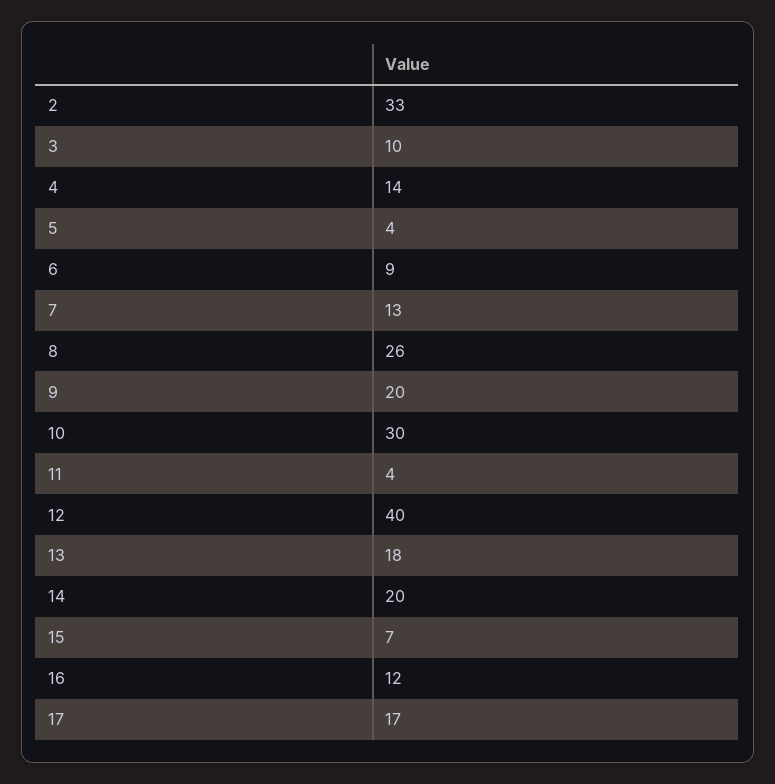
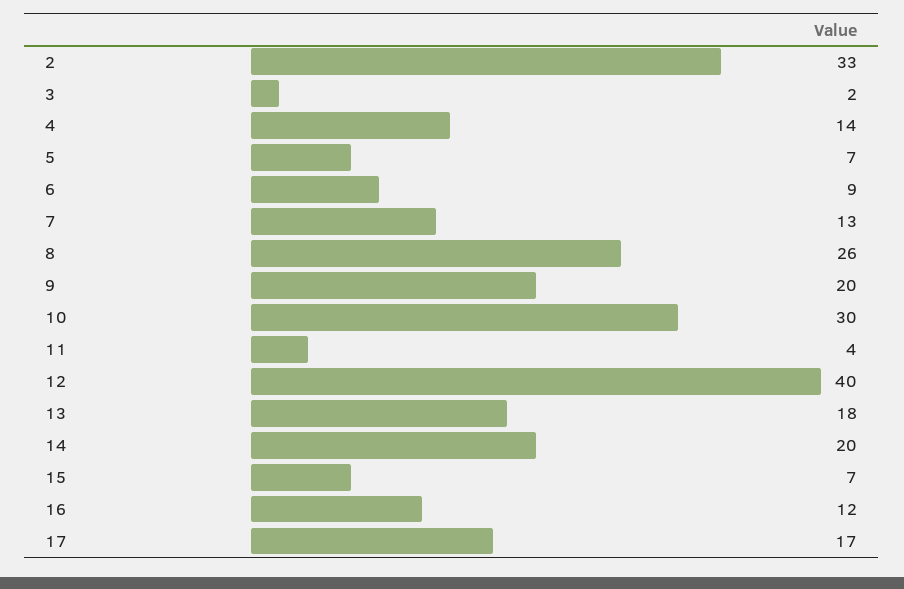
3: 10 -> 2
5: 4 -> 7

